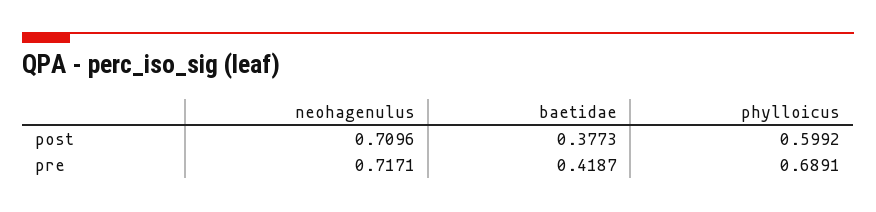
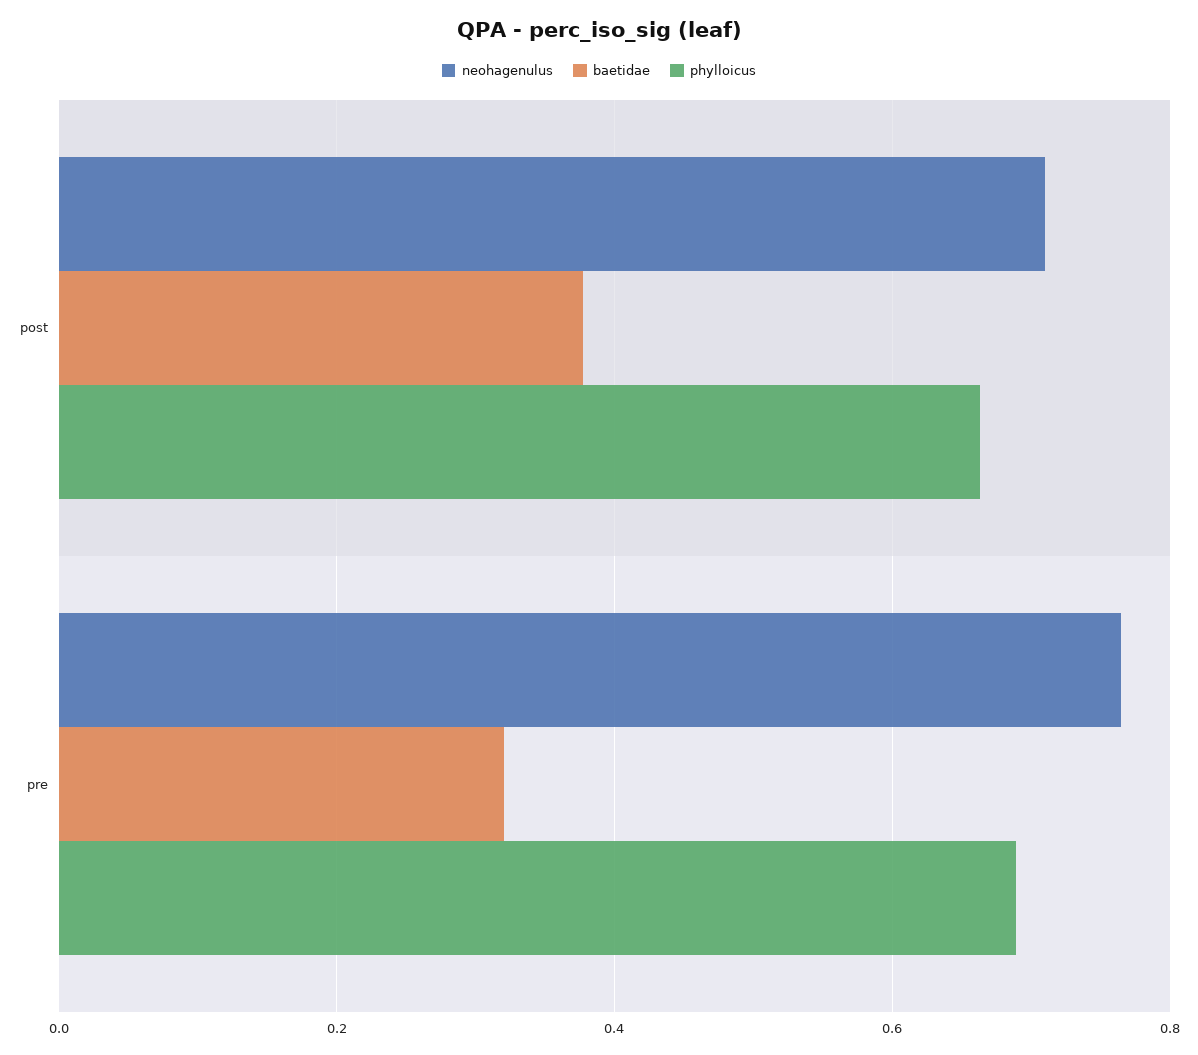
phylloicus, post: 0.5992 -> 0.66
neohagenulus, pre: 0.7171 -> 0.76
baetidae, pre: 0.4187 -> 0.32

